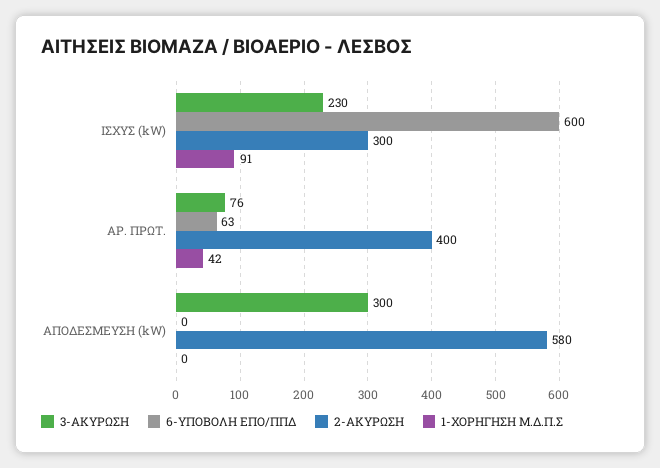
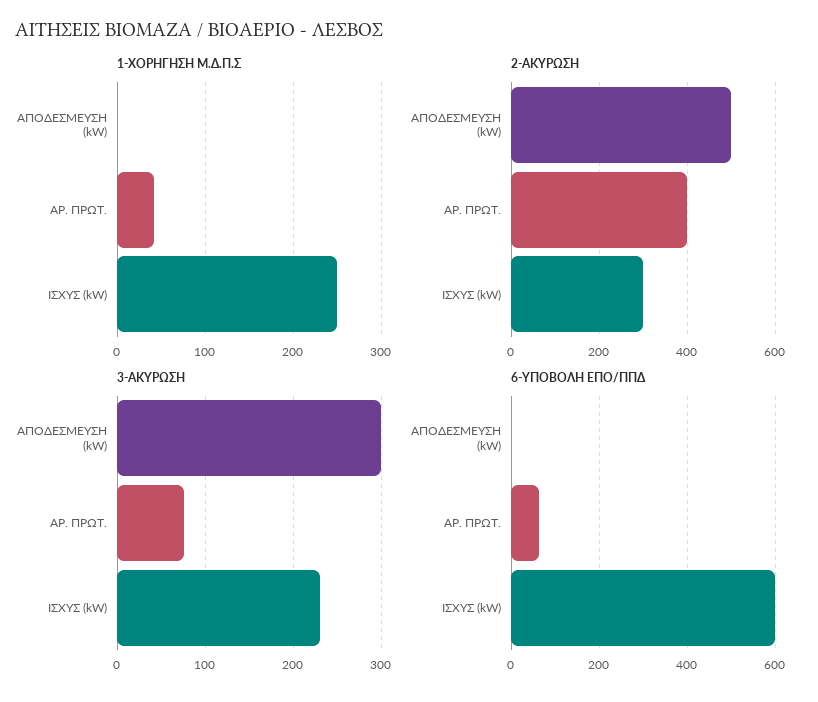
1-ΧΟΡΗΓΗΣΗ Μ.Δ.Π.Σ, ΙΣΧΥΣ (kW): 91 -> 250
2-ΑΚΥΡΩΣΗ, ΑΠΟΔΕΣΜΕΥΣΗ (kW): 580 -> 500

